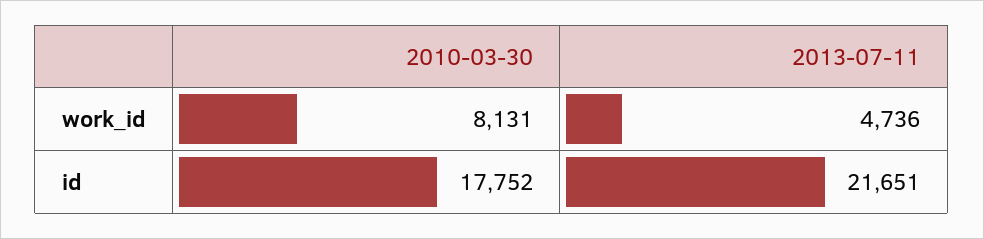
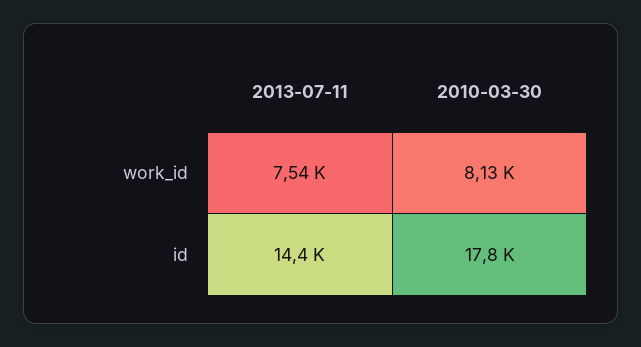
2013-07-11, work_id: 4736 -> 7540
2013-07-11, id: 21651 -> 14400

